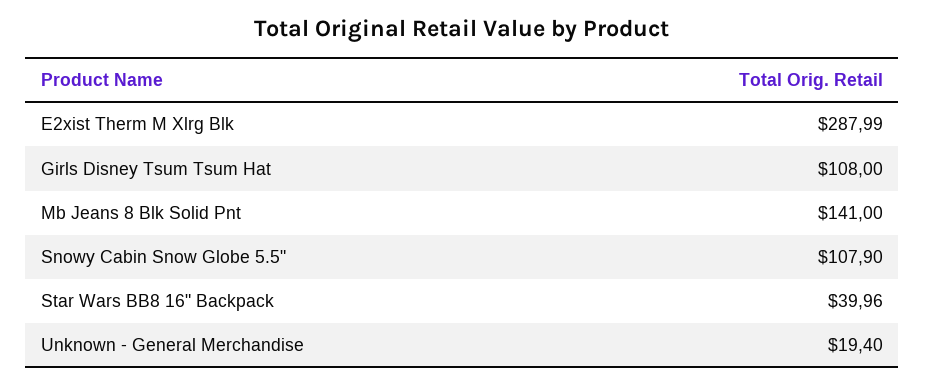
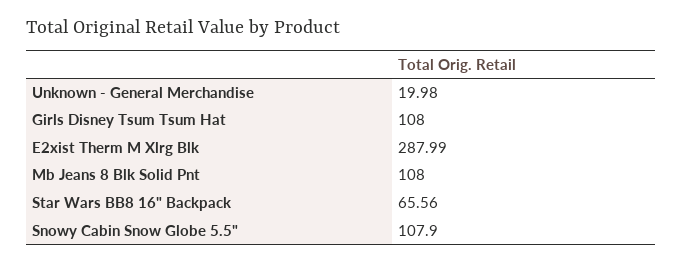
Mb Jeans 8 Blk Solid Pnt: 141 -> 108
Star Wars BB8 16" Backpack: 39.96 -> 65.56
Unknown - General Merchandise: 19.4 -> 19.98

